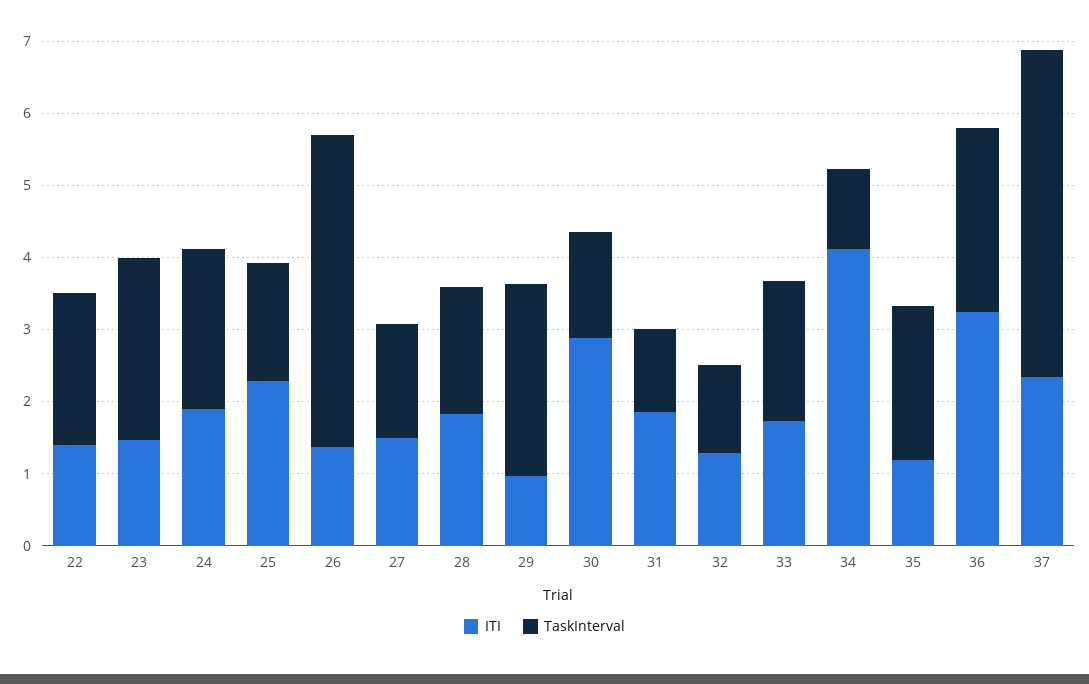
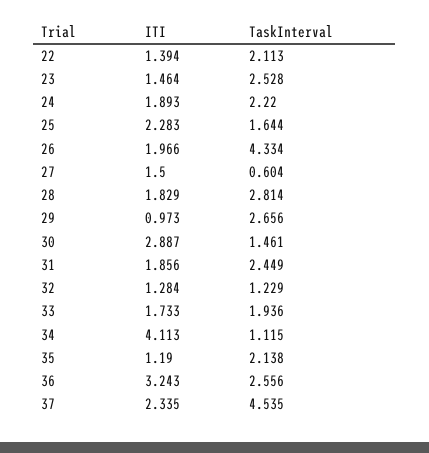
ITI, 26: 1.4 -> 1.966
TaskInterval, 27: 1.6 -> 0.604
TaskInterval, 28: 1.8 -> 2.814
TaskInterval, 31: 1.2 -> 2.449

